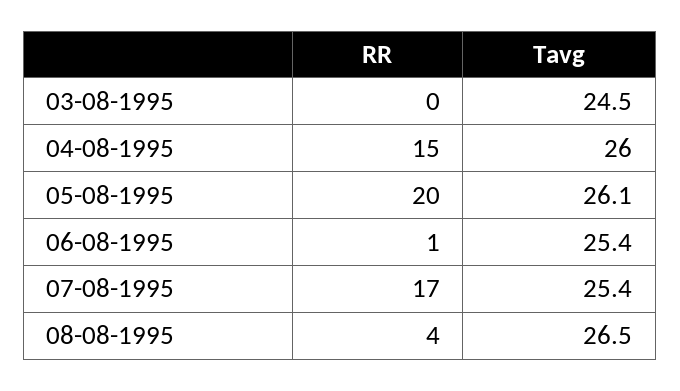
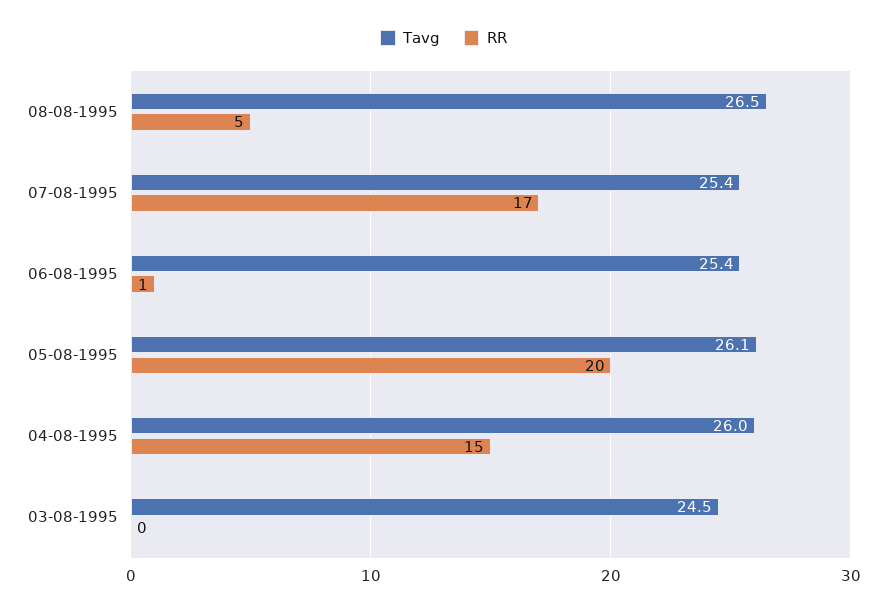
RR, 08-08-1995: 4 -> 5

